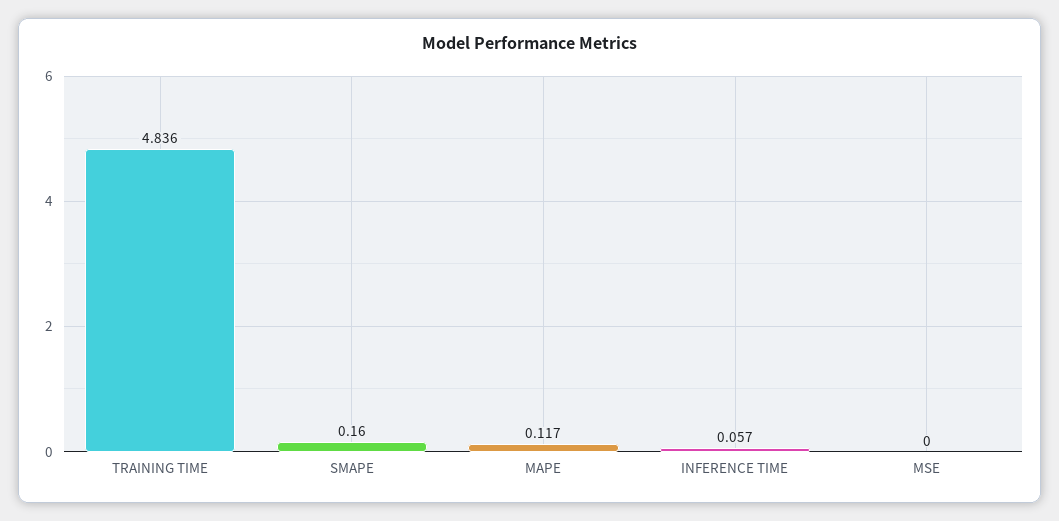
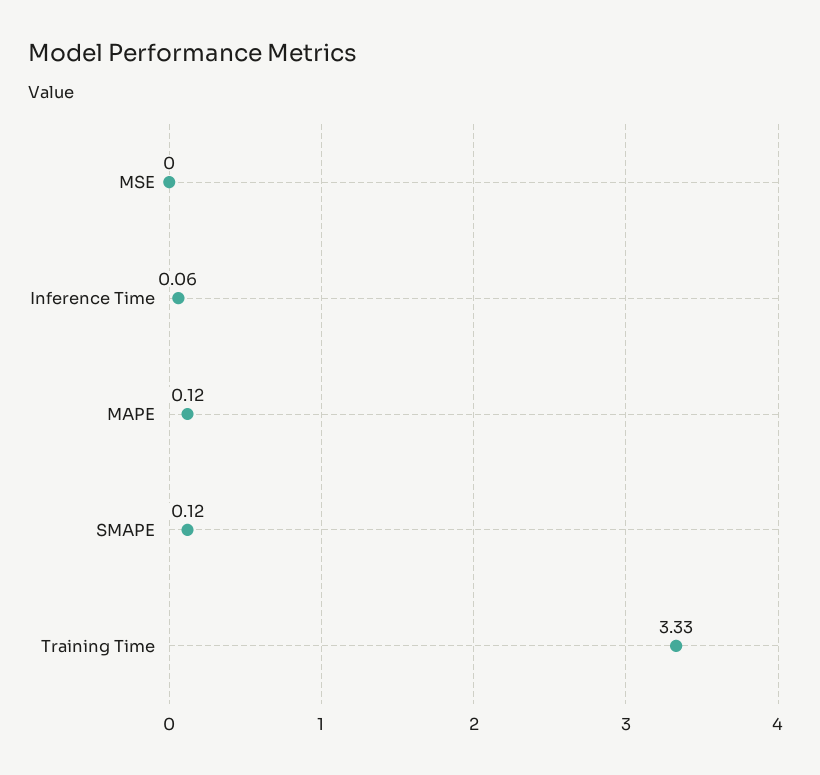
TRAINING TIME: 4.836 -> 3.33
SMAPE: 0.16 -> 0.12

